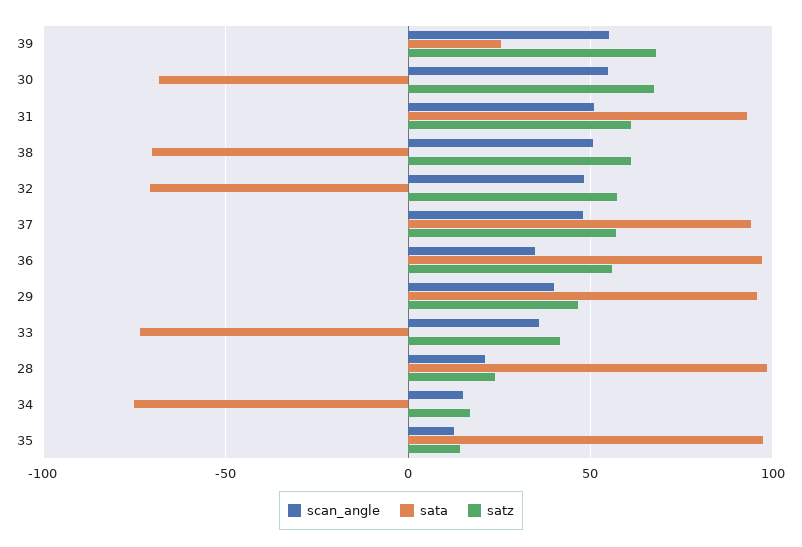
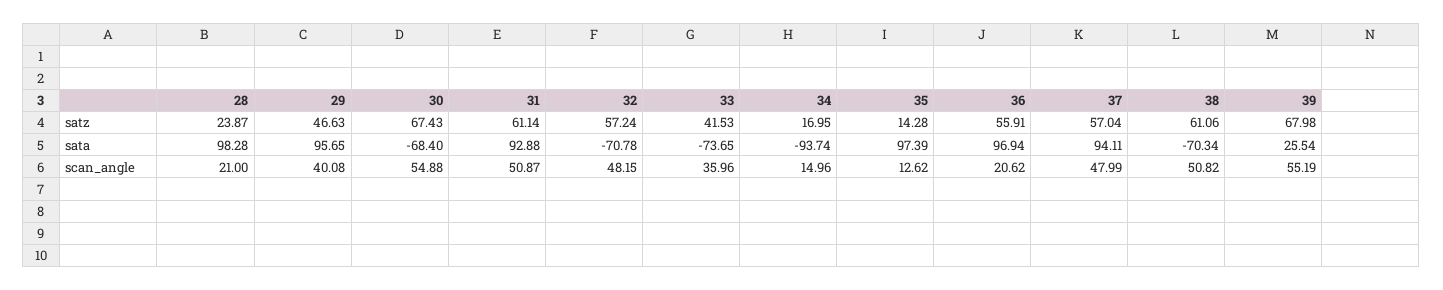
scan_angle, 36: 35 -> 20.62
sata, 34: -75 -> -93.74

